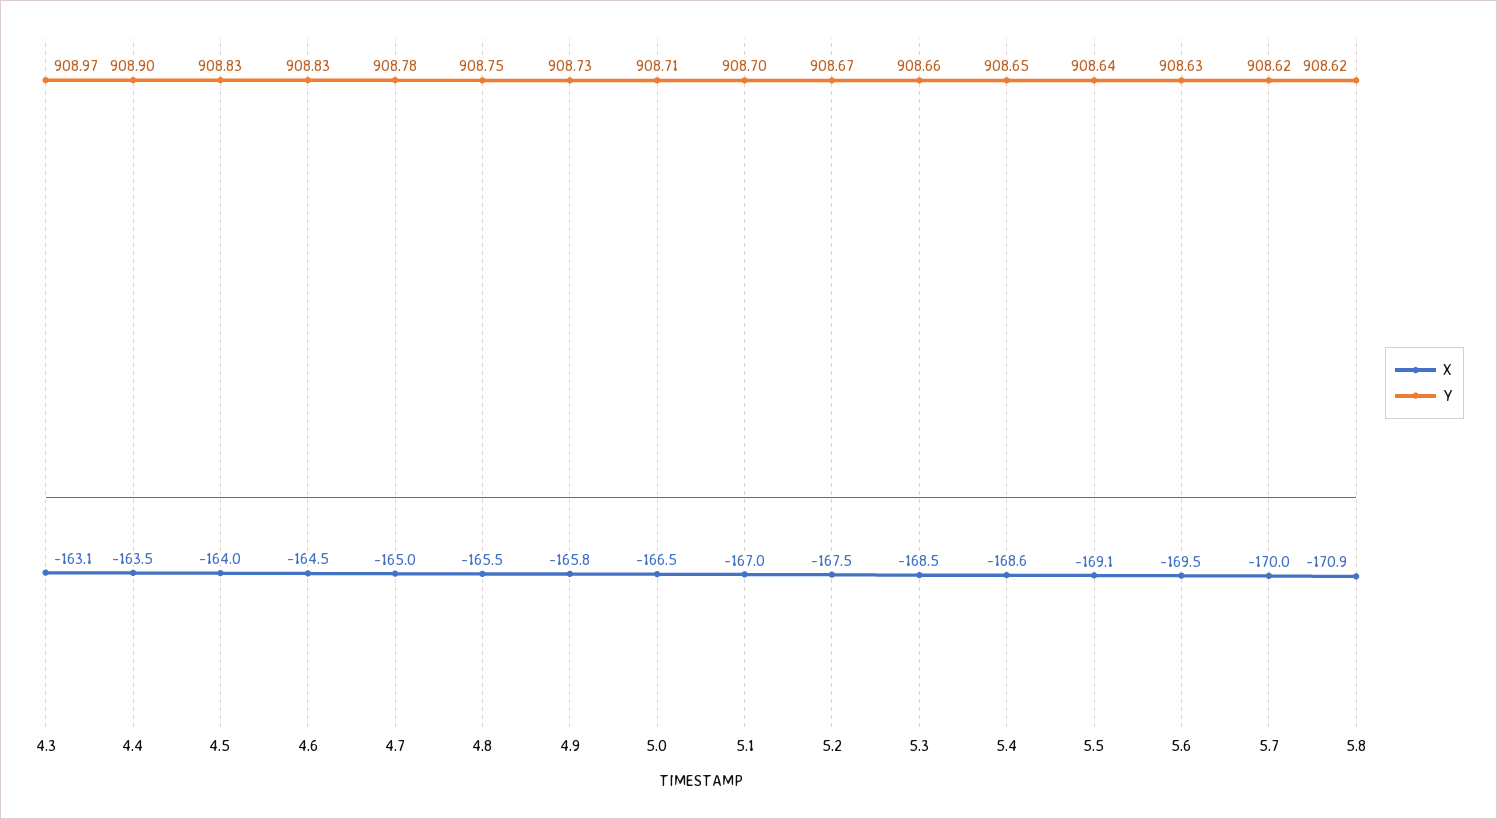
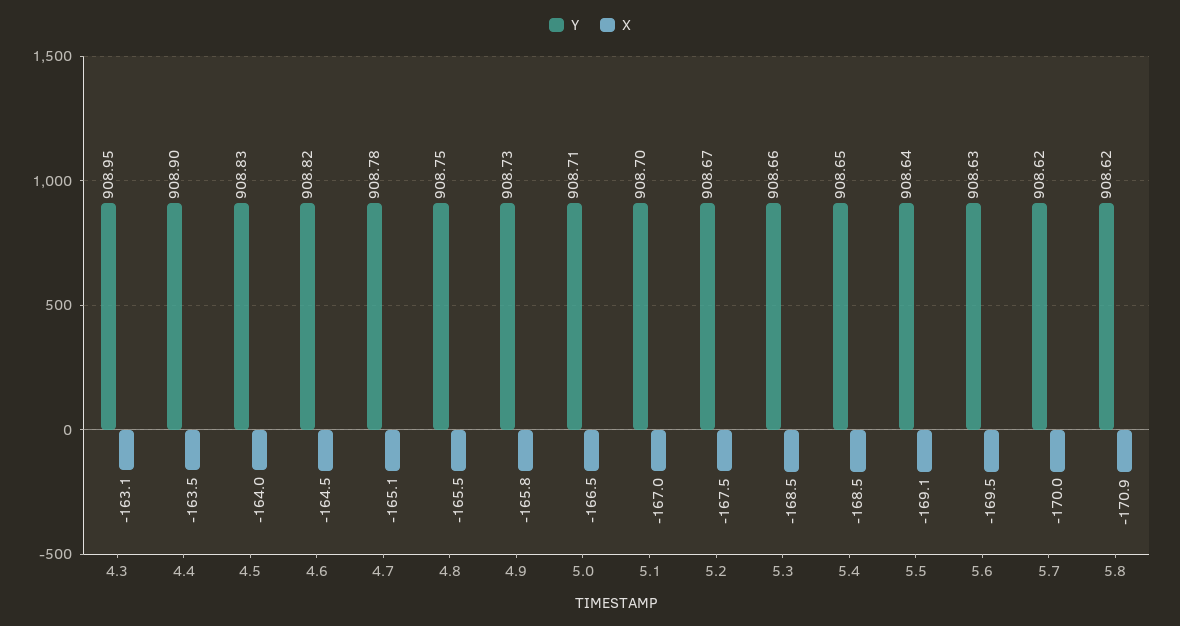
Y, 4.3: 908.97 -> 908.95
Y, 4.6: 908.83 -> 908.82
X, 4.7: -165 -> -165.1
X, 5.4: -168.6 -> -168.5

